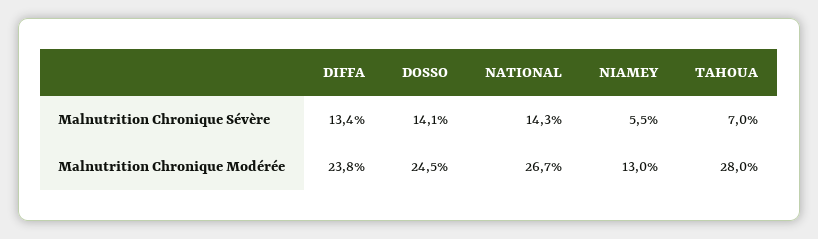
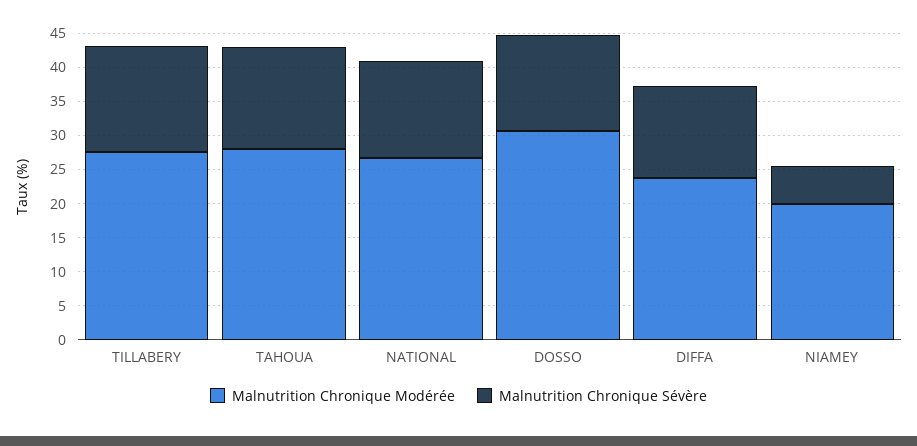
Malnutrition Chronique Sévère, TAHOUA: 7 -> 15
Malnutrition Chronique Modérée, DOSSO: 24.5 -> 30
Malnutrition Chronique Modérée, NIAMEY: 13 -> 20
Malnutrition Chronique Modérée, TILLABERY: none -> 27.5
Malnutrition Chronique Sévère, TILLABERY: none -> 15

